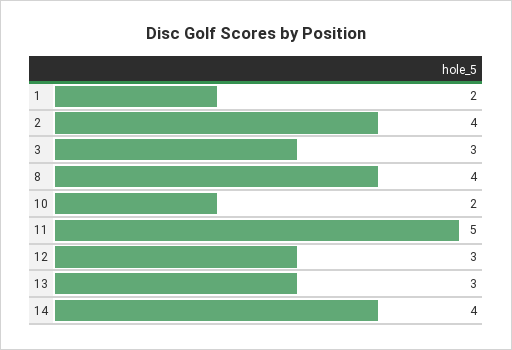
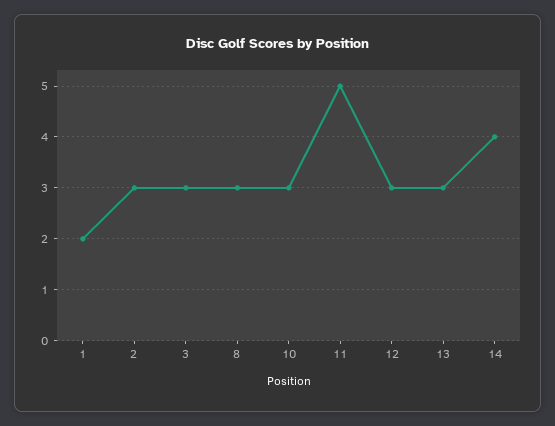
2: 4 -> 3
8: 4 -> 3
10: 2 -> 3

